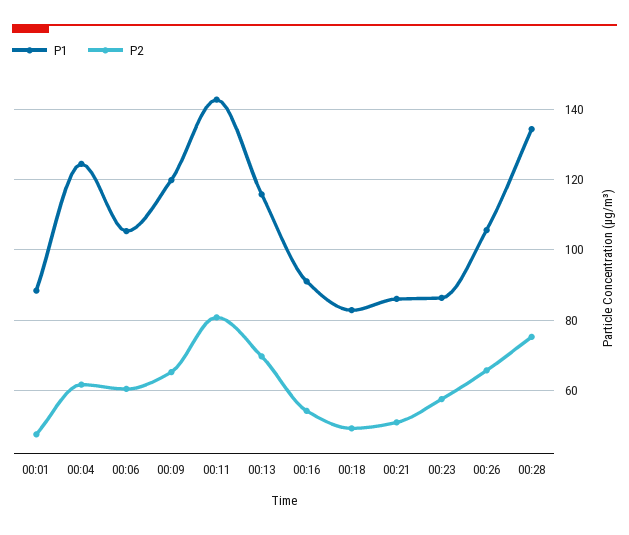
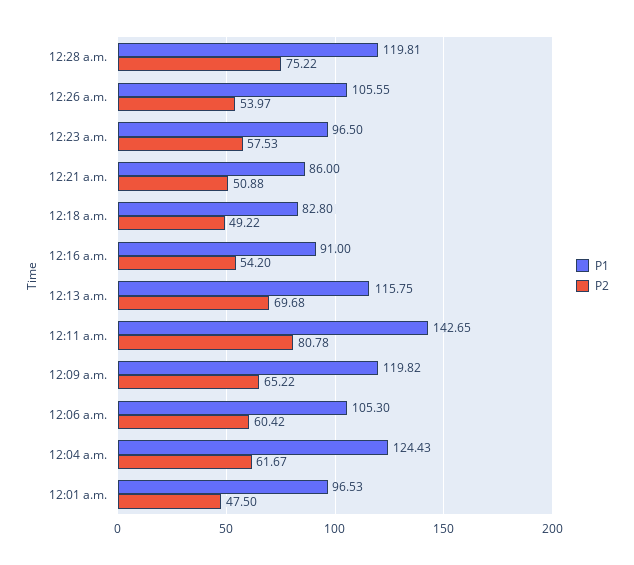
P1, 00:01: 88 -> 96.53
P1, 00:23: 86 -> 96.5
P2, 00:26: 66 -> 53.97
P1, 00:28: 134 -> 119.81

